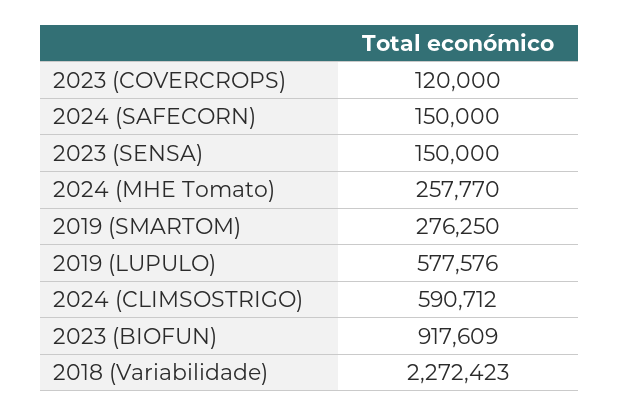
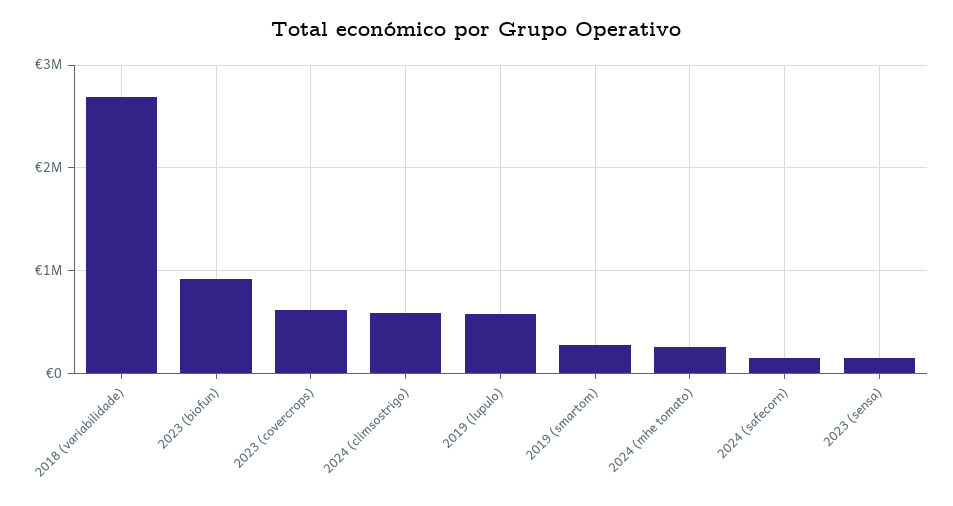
2023 (COVERCROPS): 120000 -> 600000
2018 (Variabilidade): 2272423 -> 2700000

